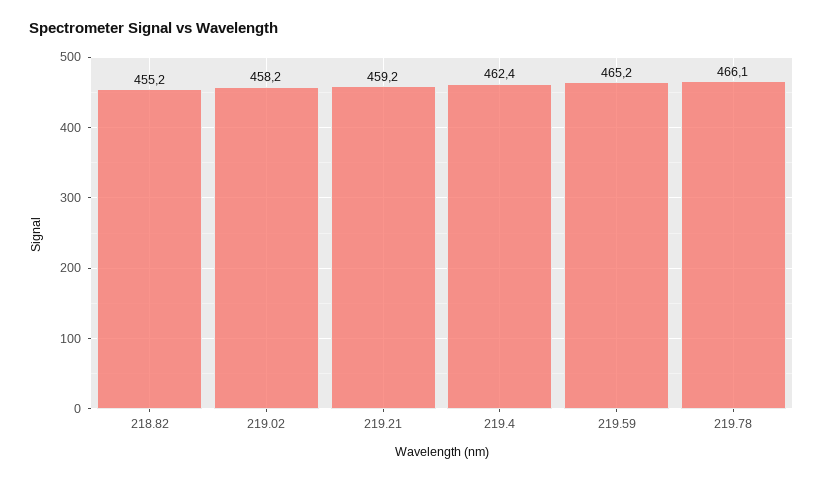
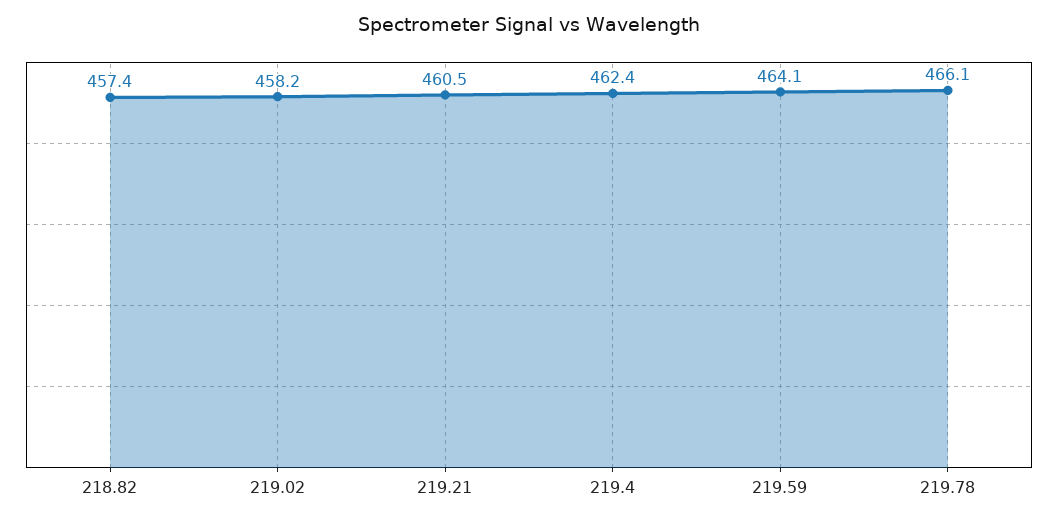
218.82: 455.2 -> 457.4
219.21: 459.2 -> 460.5
219.59: 465.2 -> 464.1

